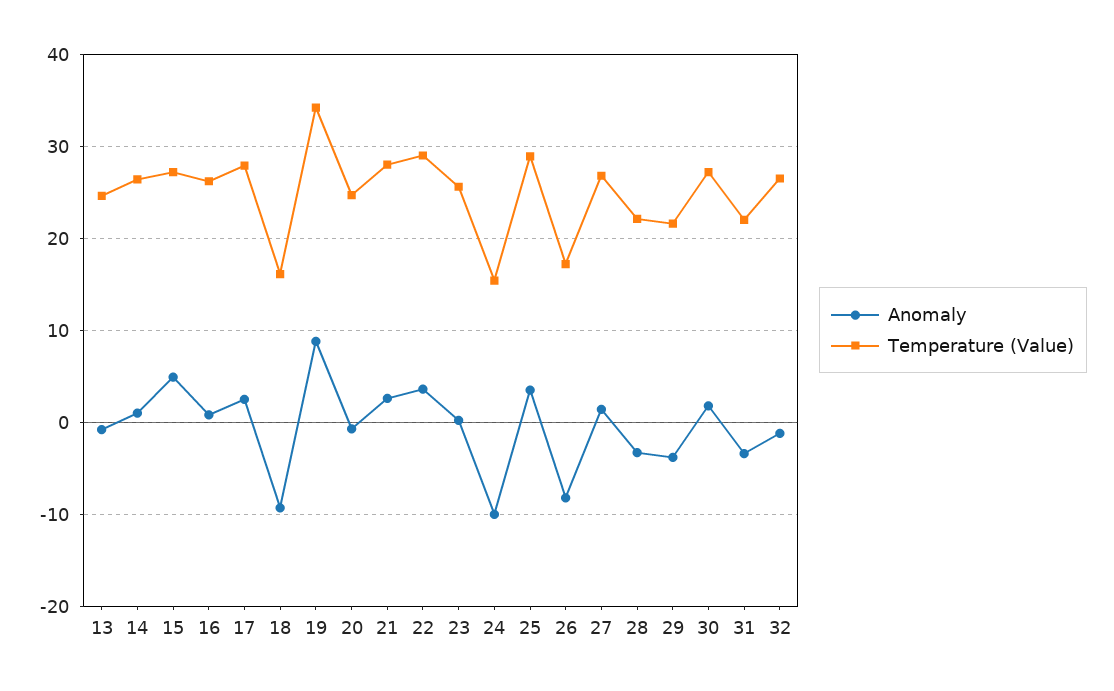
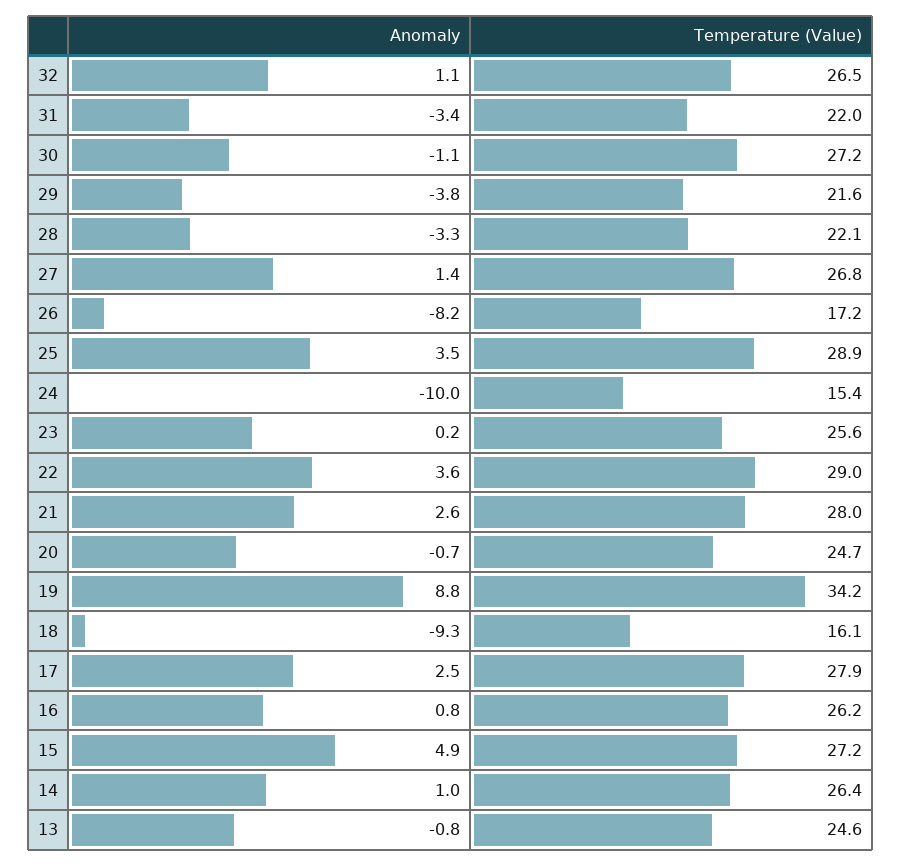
Anomaly, 30: 2 -> -1.1
Anomaly, 32: -1 -> 1.1

